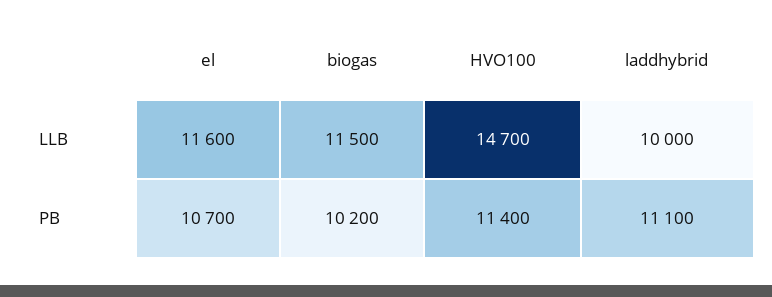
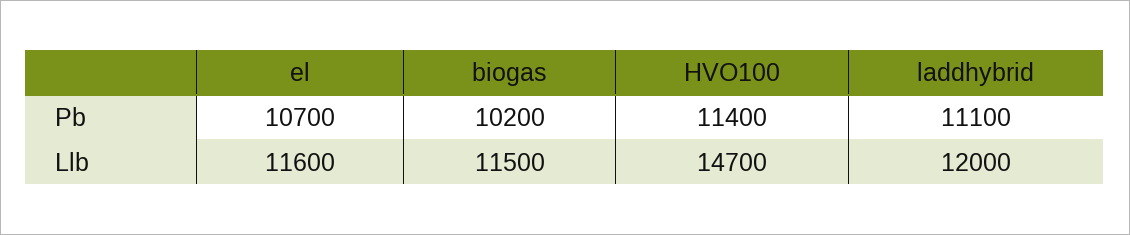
laddhybrid, LLB: 10000 -> 12000

